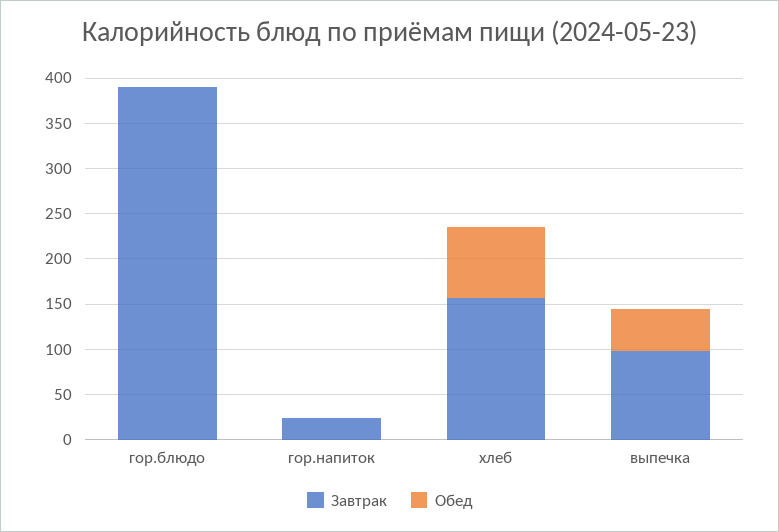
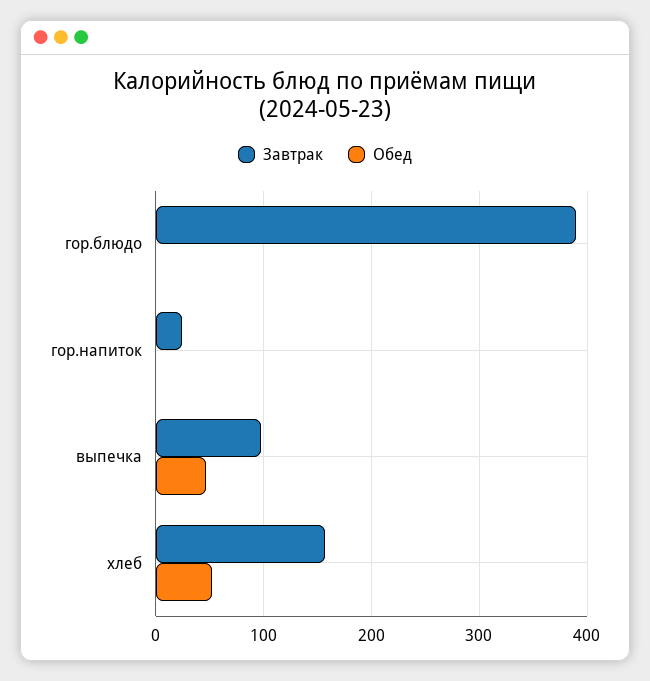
Обед, хлеб: 80 -> 50

